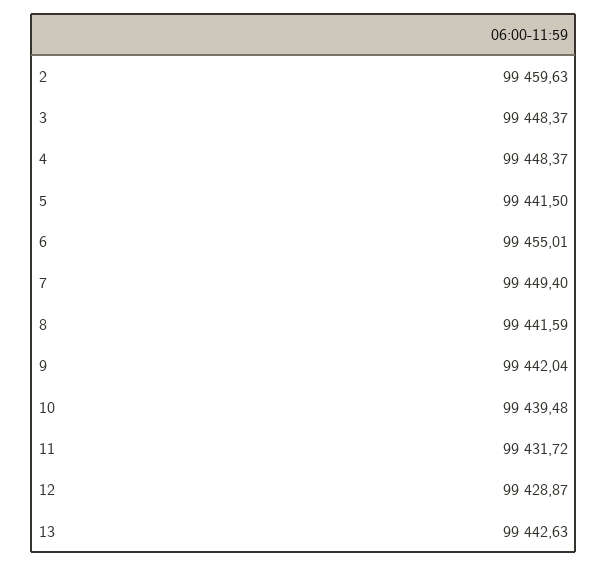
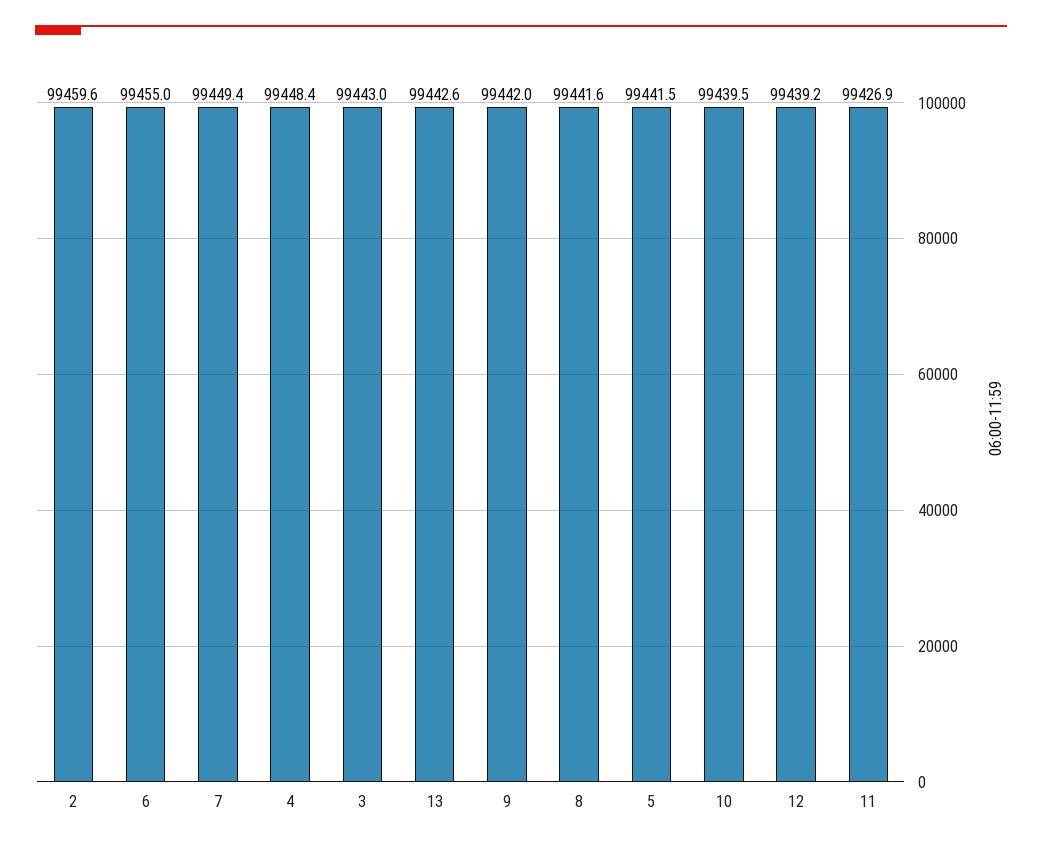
3: 99448.37 -> 99443
11: 99431.72 -> 99426.9
12: 99428.87 -> 99439.2

